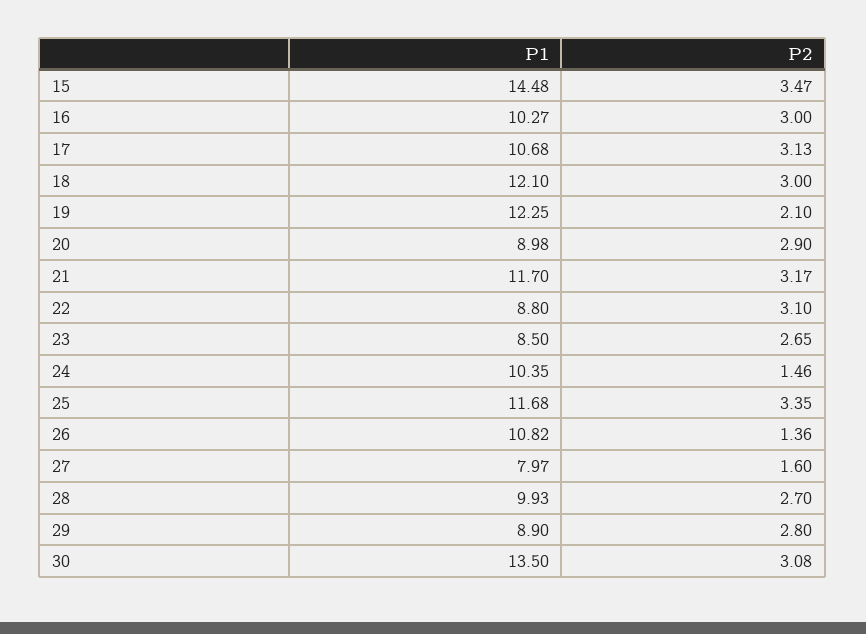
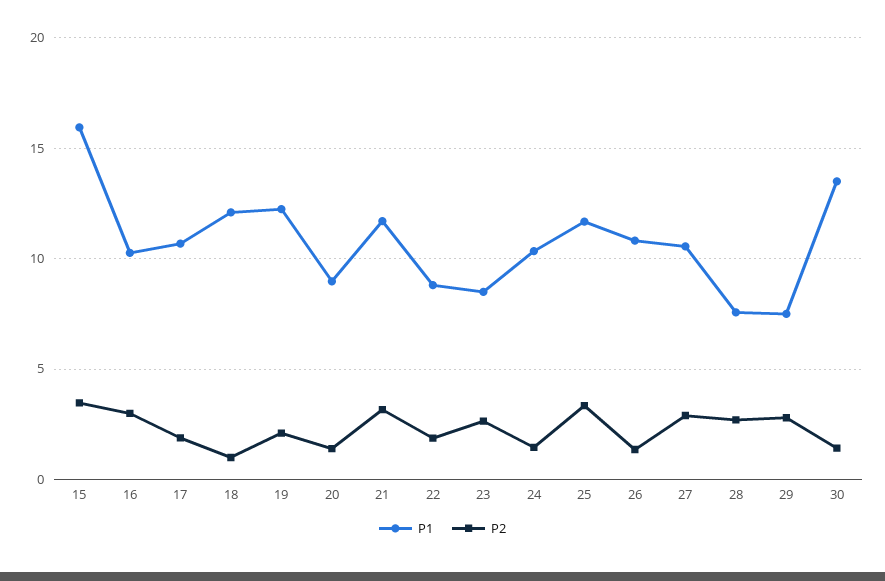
P1, 15: 14.48 -> 16
P2, 17: 3.13 -> 2
P2, 18: 3 -> 1
P2, 20: 2.9 -> 1.5
P2, 22: 3.1 -> 2
P1, 27: 7.97 -> 10.5
P2, 27: 1.6 -> 3
P1, 28: 9.93 -> 7.5
P1, 29: 8.9 -> 7.5
P2, 30: 3.08 -> 1.5

